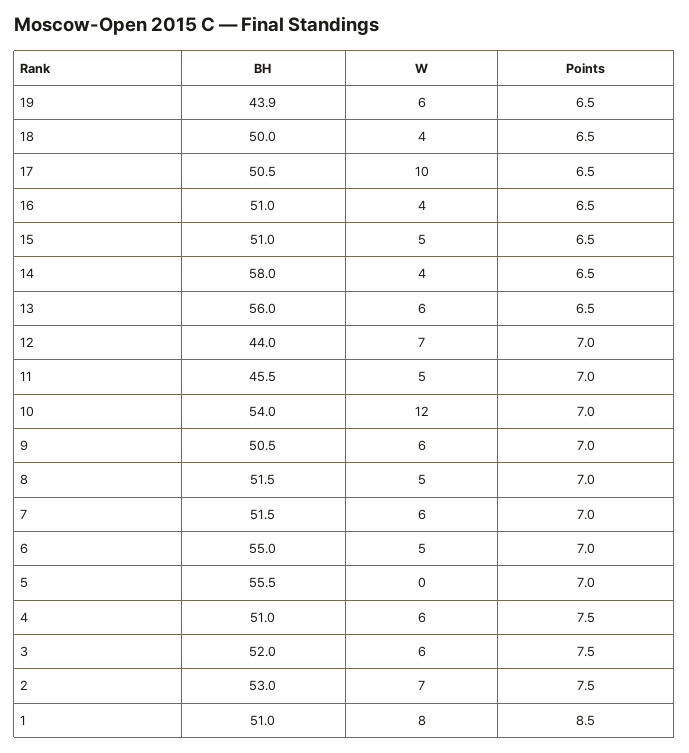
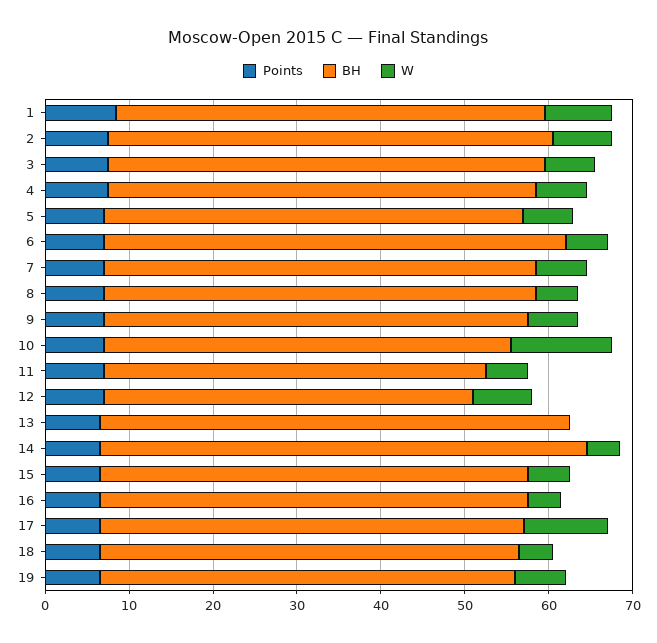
BH, 19: 43.9 -> 50
W, 13: 6 -> 0
BH, 10: 54 -> 48
BH, 5: 55.5 -> 50
W, 5: 0 -> 6

